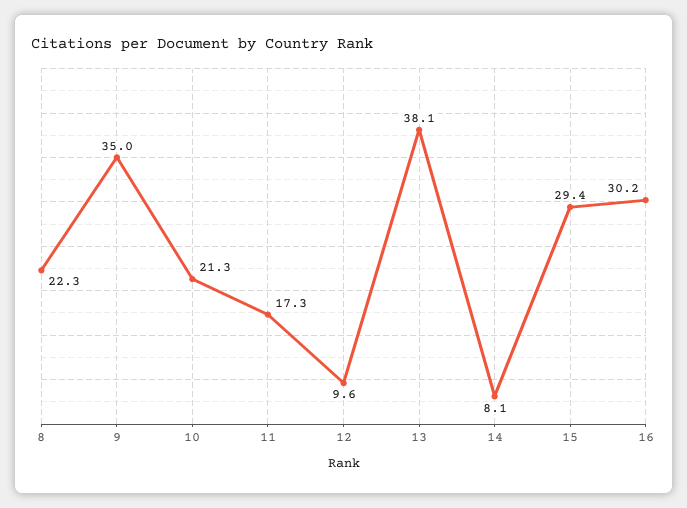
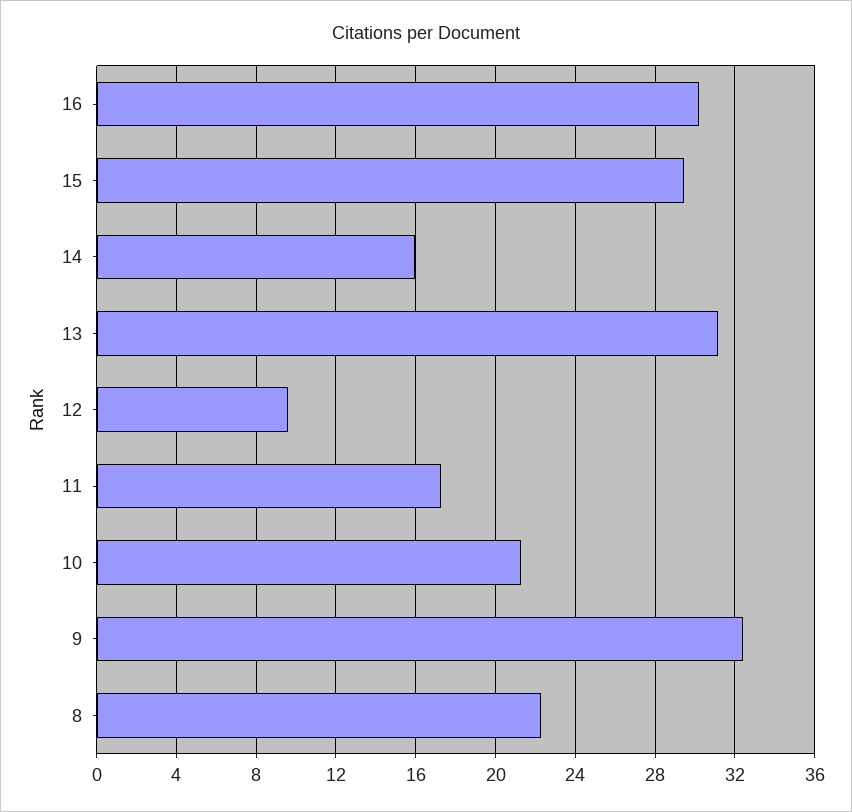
9: 35 -> 32.5
13: 38.1 -> 31
14: 8.1 -> 16

